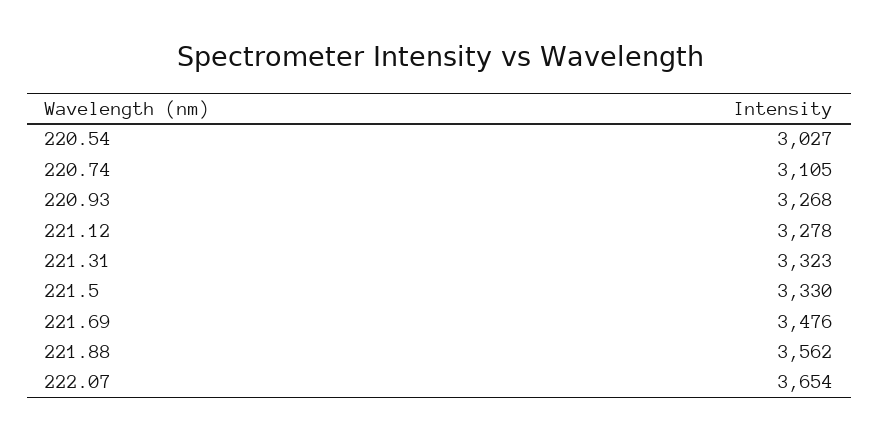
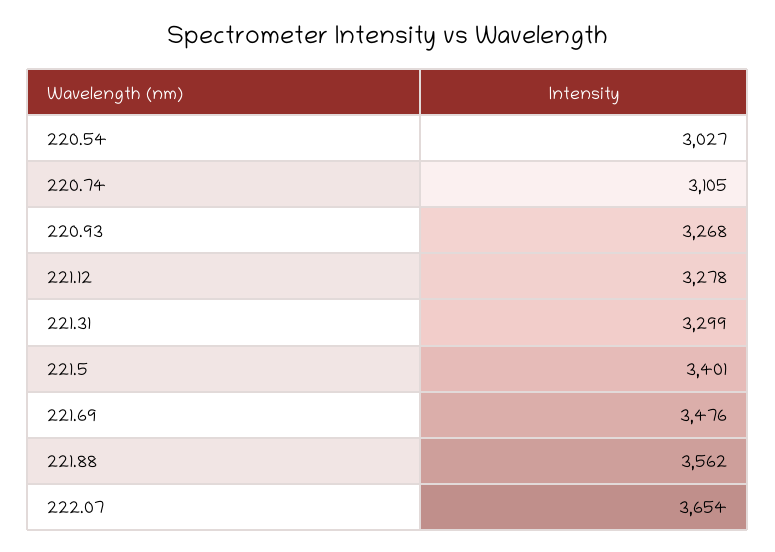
221.31: 3323 -> 3299
221.5: 3330 -> 3401

